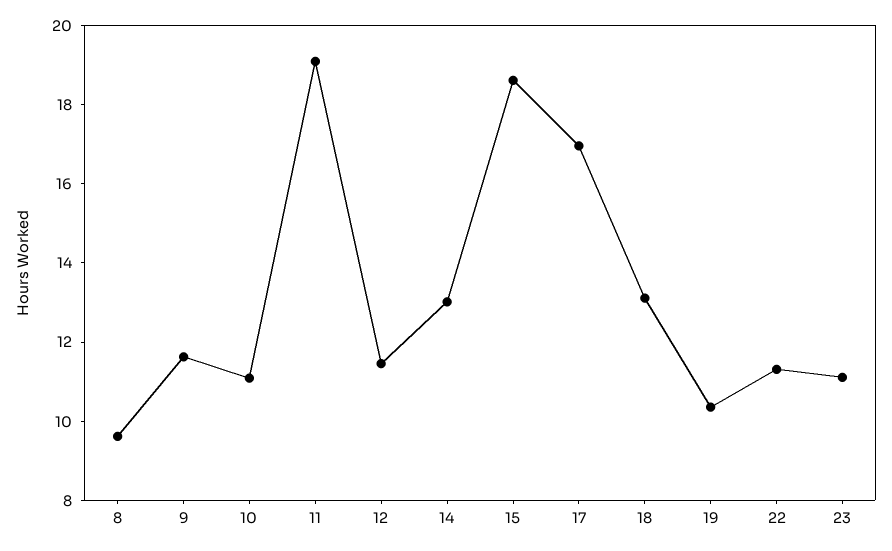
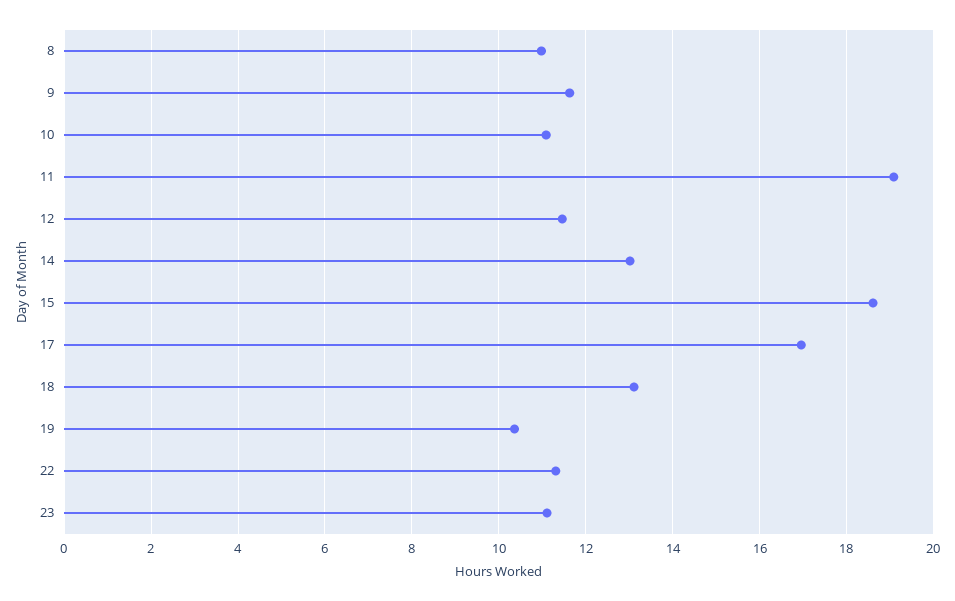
8: 9.5 -> 11

